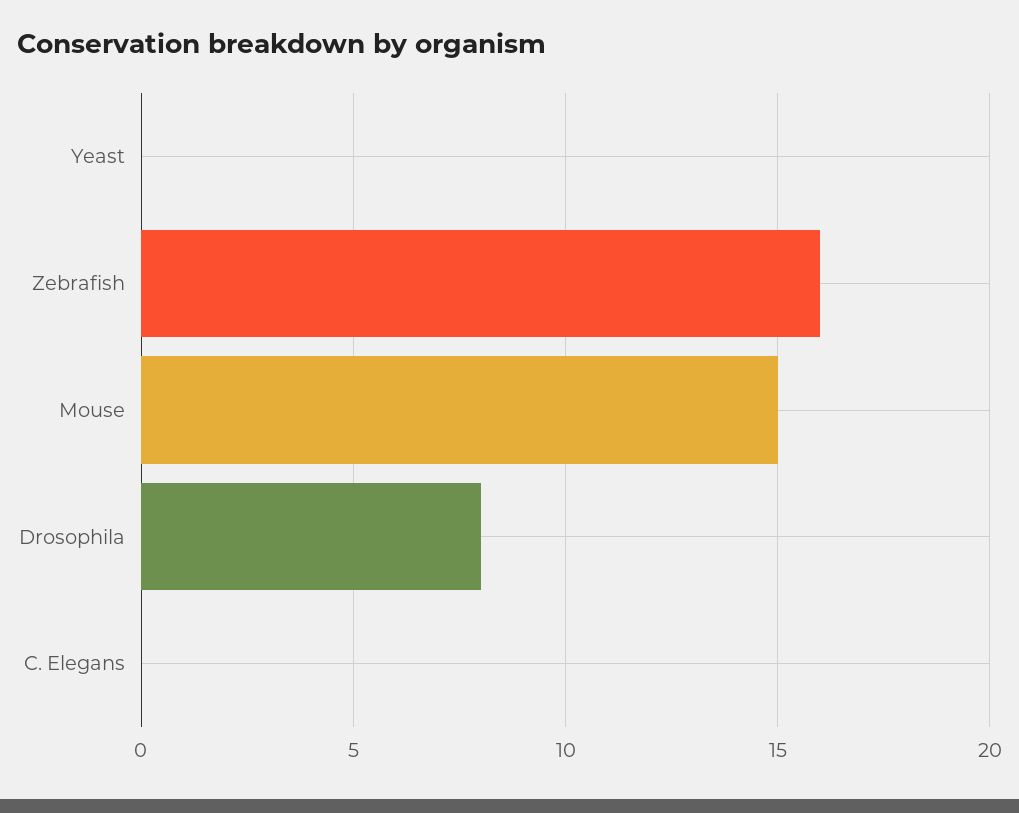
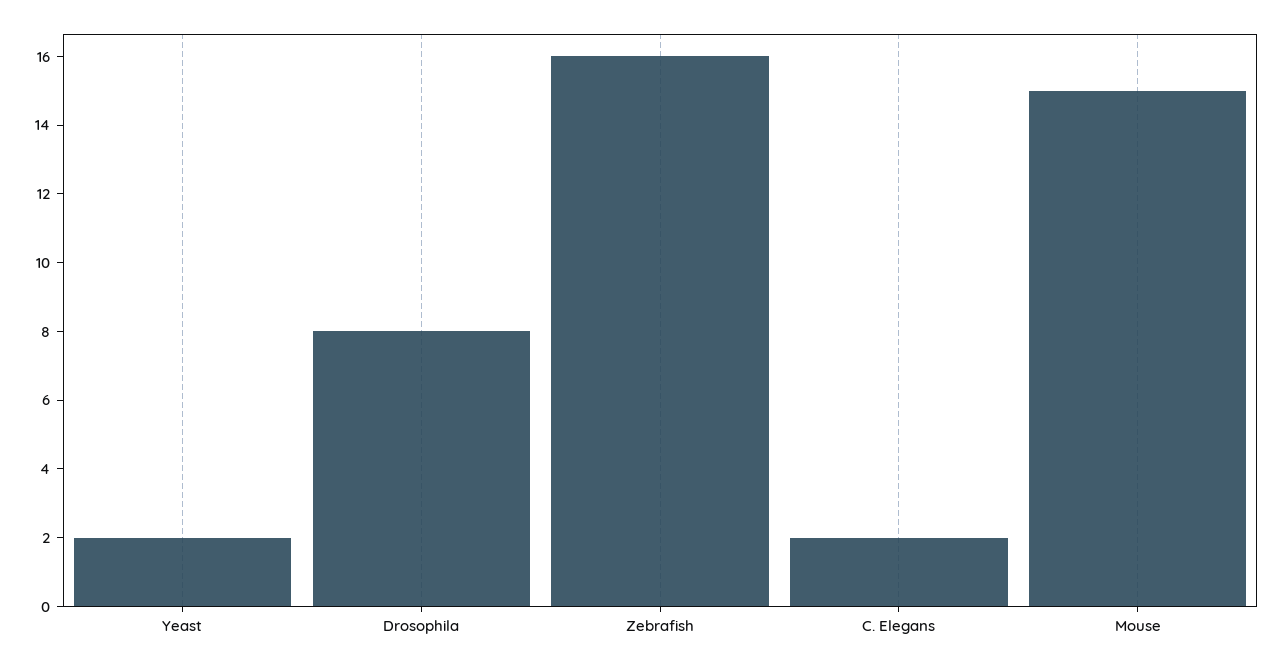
Yeast: 0 -> 2
C. Elegans: 0 -> 2

